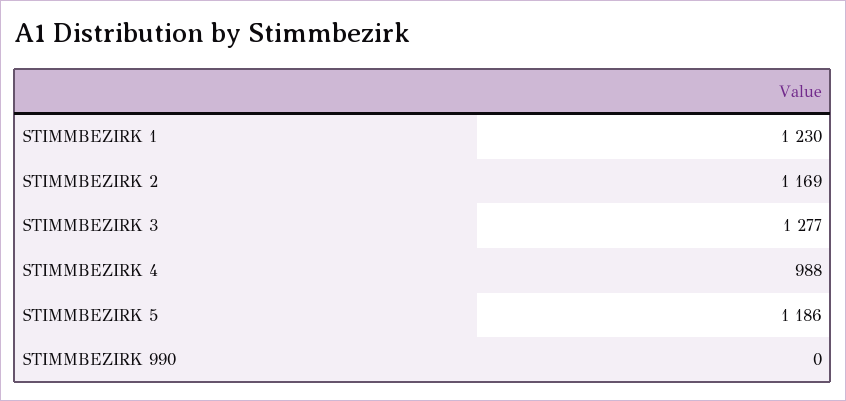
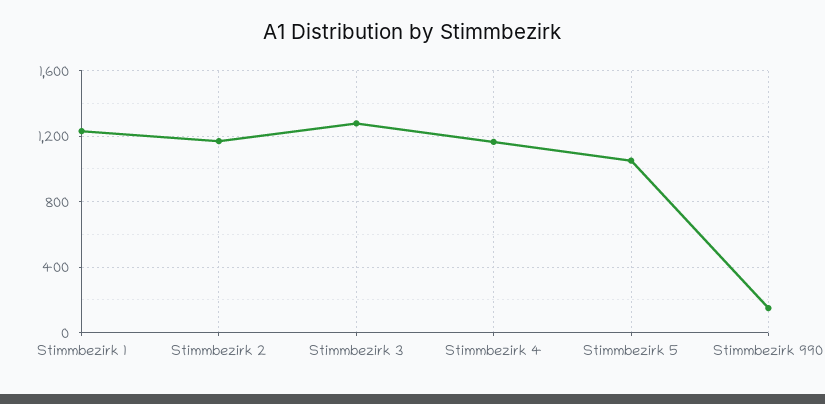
STIMMBEZIRK 4: 988 -> 1150
STIMMBEZIRK 5: 1186 -> 1050
STIMMBEZIRK 990: 0 -> 150

